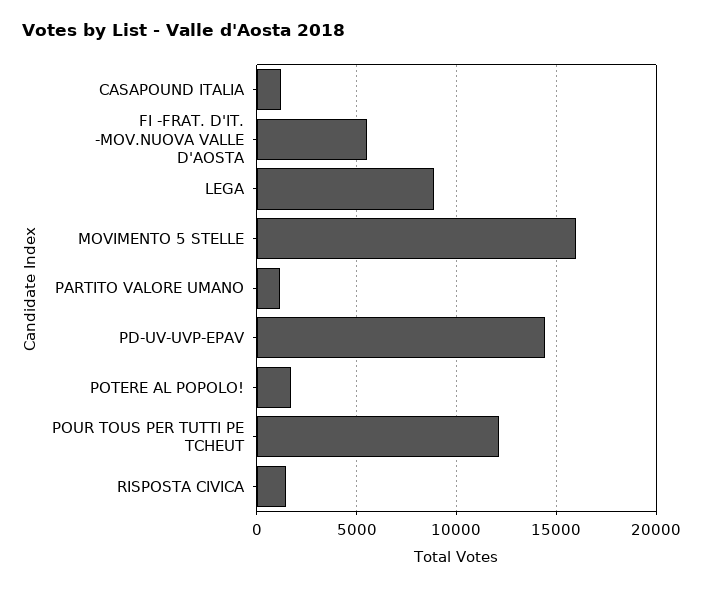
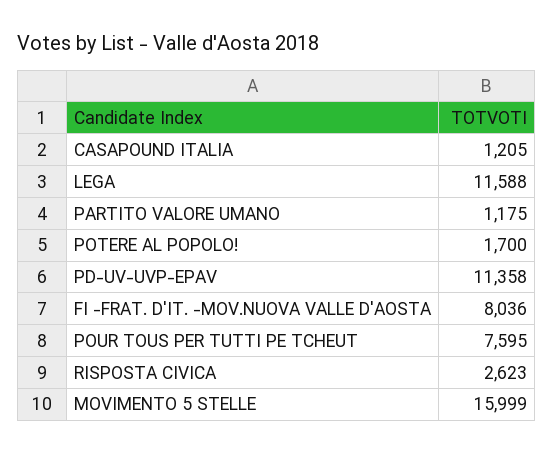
FI -FRAT. D'IT. -MOV.NUOVA VALLE D'AOSTA: 5500 -> 8036
LEGA: 9000 -> 11588
PD-UV-UVP-EPAV: 14500 -> 11358
POUR TOUS PER TUTTI PE TCHEUT: 12000 -> 7595
RISPOSTA CIVICA: 1500 -> 2623

